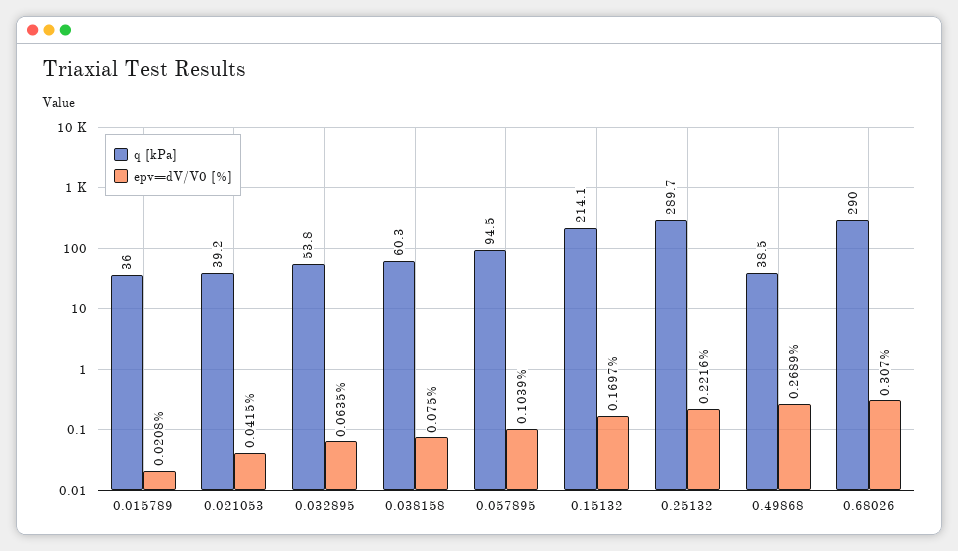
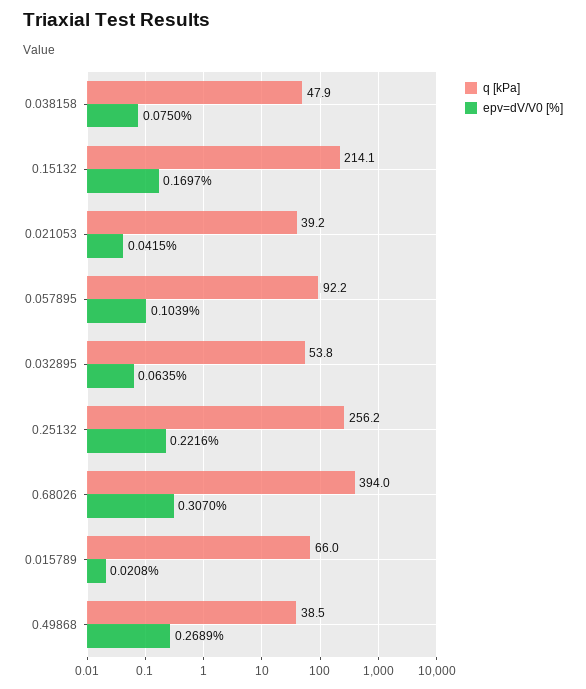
q [kPa], 0.015789: 36 -> 66
q [kPa], 0.038158: 60.3 -> 47.9
q [kPa], 0.057895: 94.5 -> 92.2
q [kPa], 0.25132: 289.7 -> 256.2
q [kPa], 0.68026: 290 -> 394

